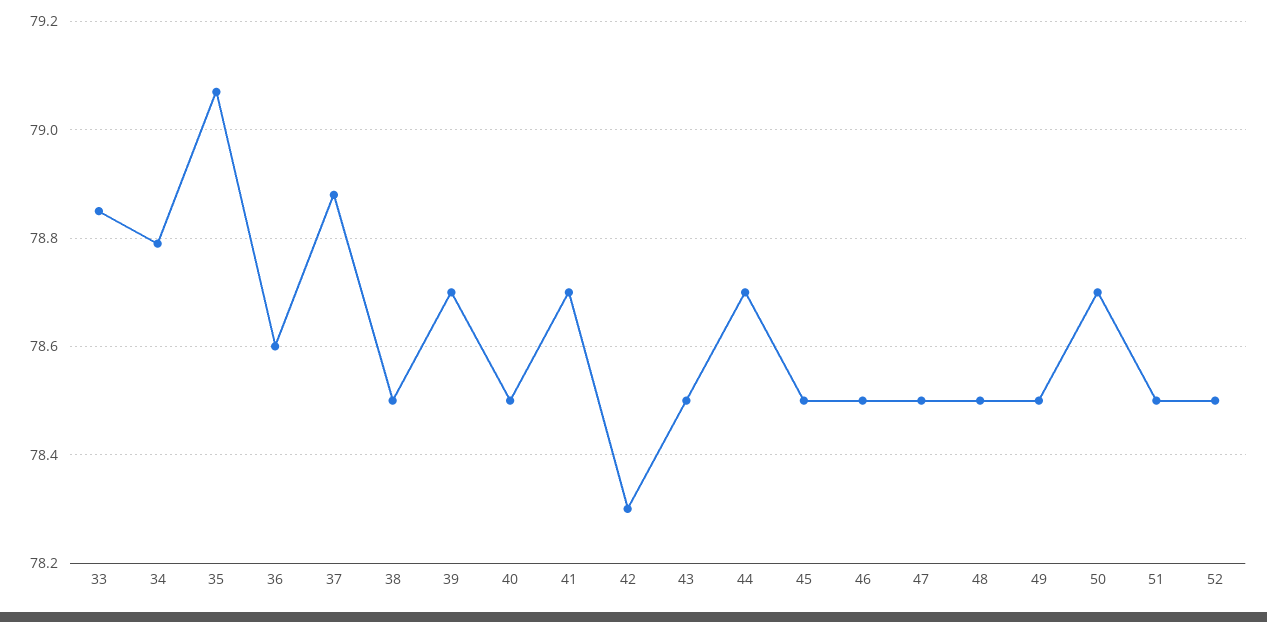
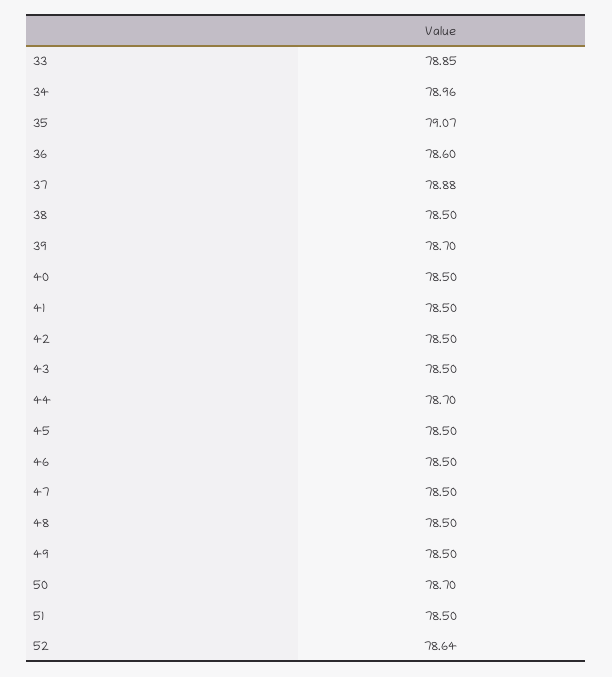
34: 78.8 -> 78.96
41: 78.7 -> 78.5
42: 78.3 -> 78.5
52: 78.5 -> 78.64

